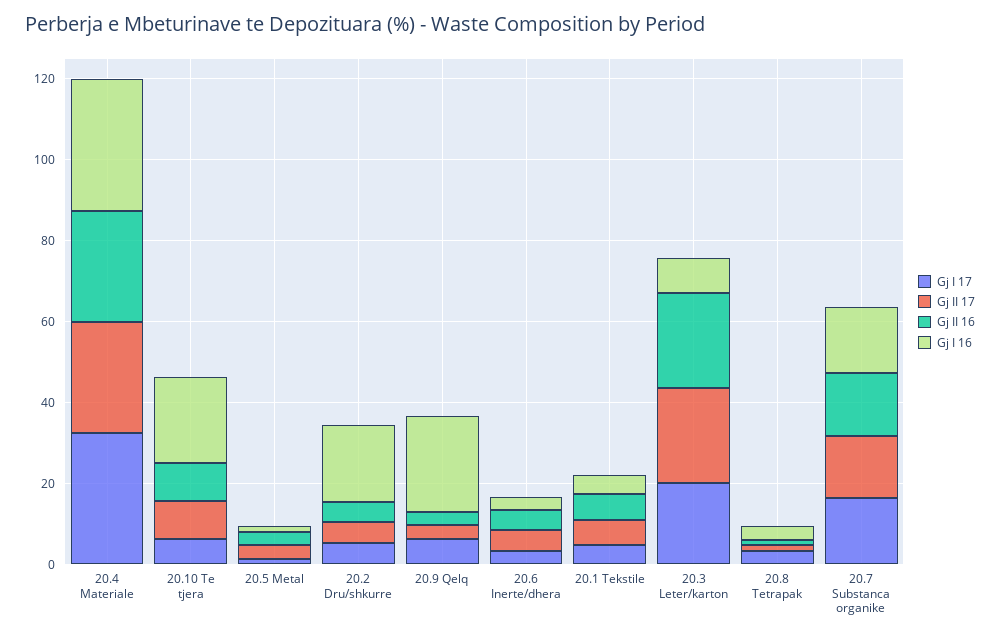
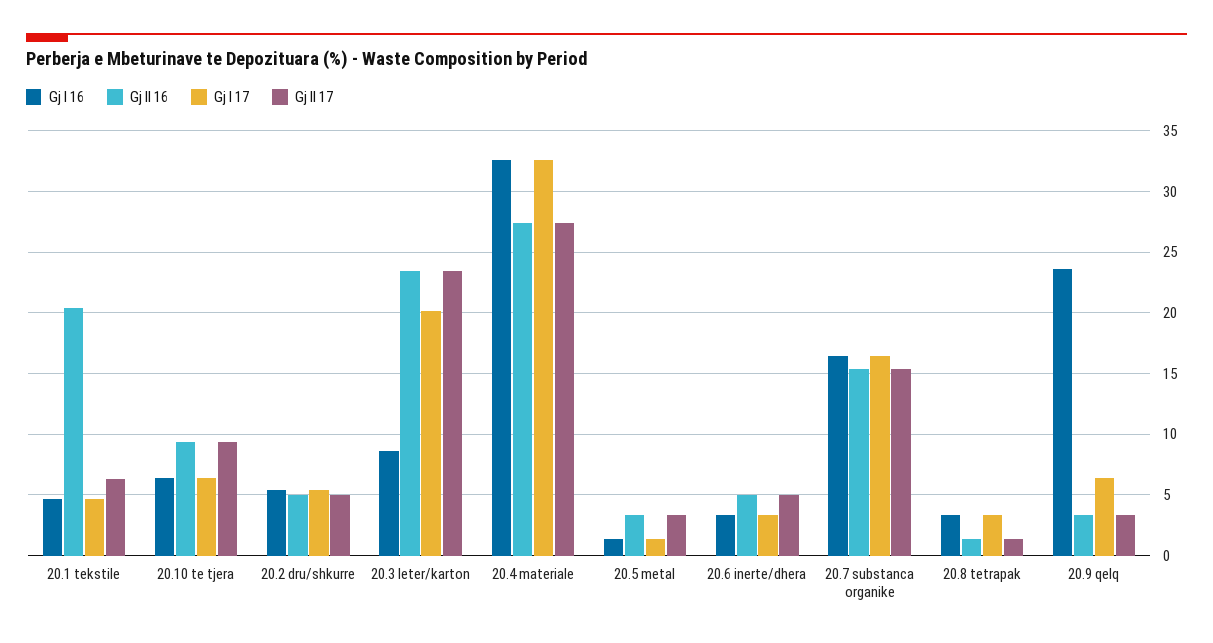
Gj I 16, 20.10 Te tjera: 20 -> 6.5
Gj I 16, 20.2 Dru/shkurre: 20 -> 5.5
Gj II 16, 20.1 Tekstile: 5 -> 20.5

